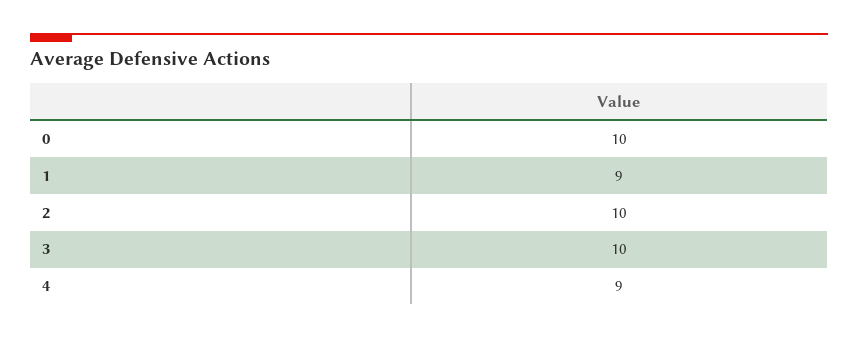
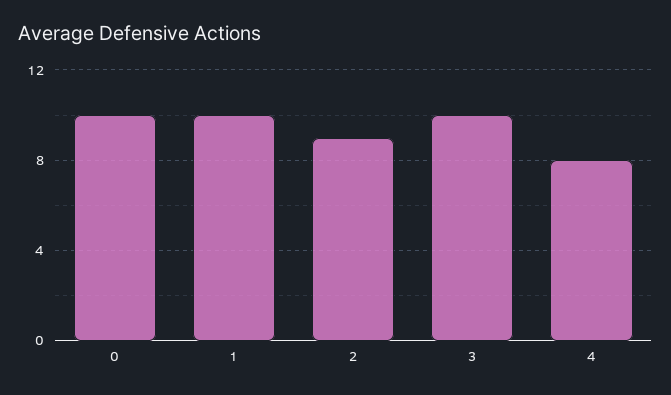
1: 9 -> 10
2: 10 -> 9
4: 9 -> 8

